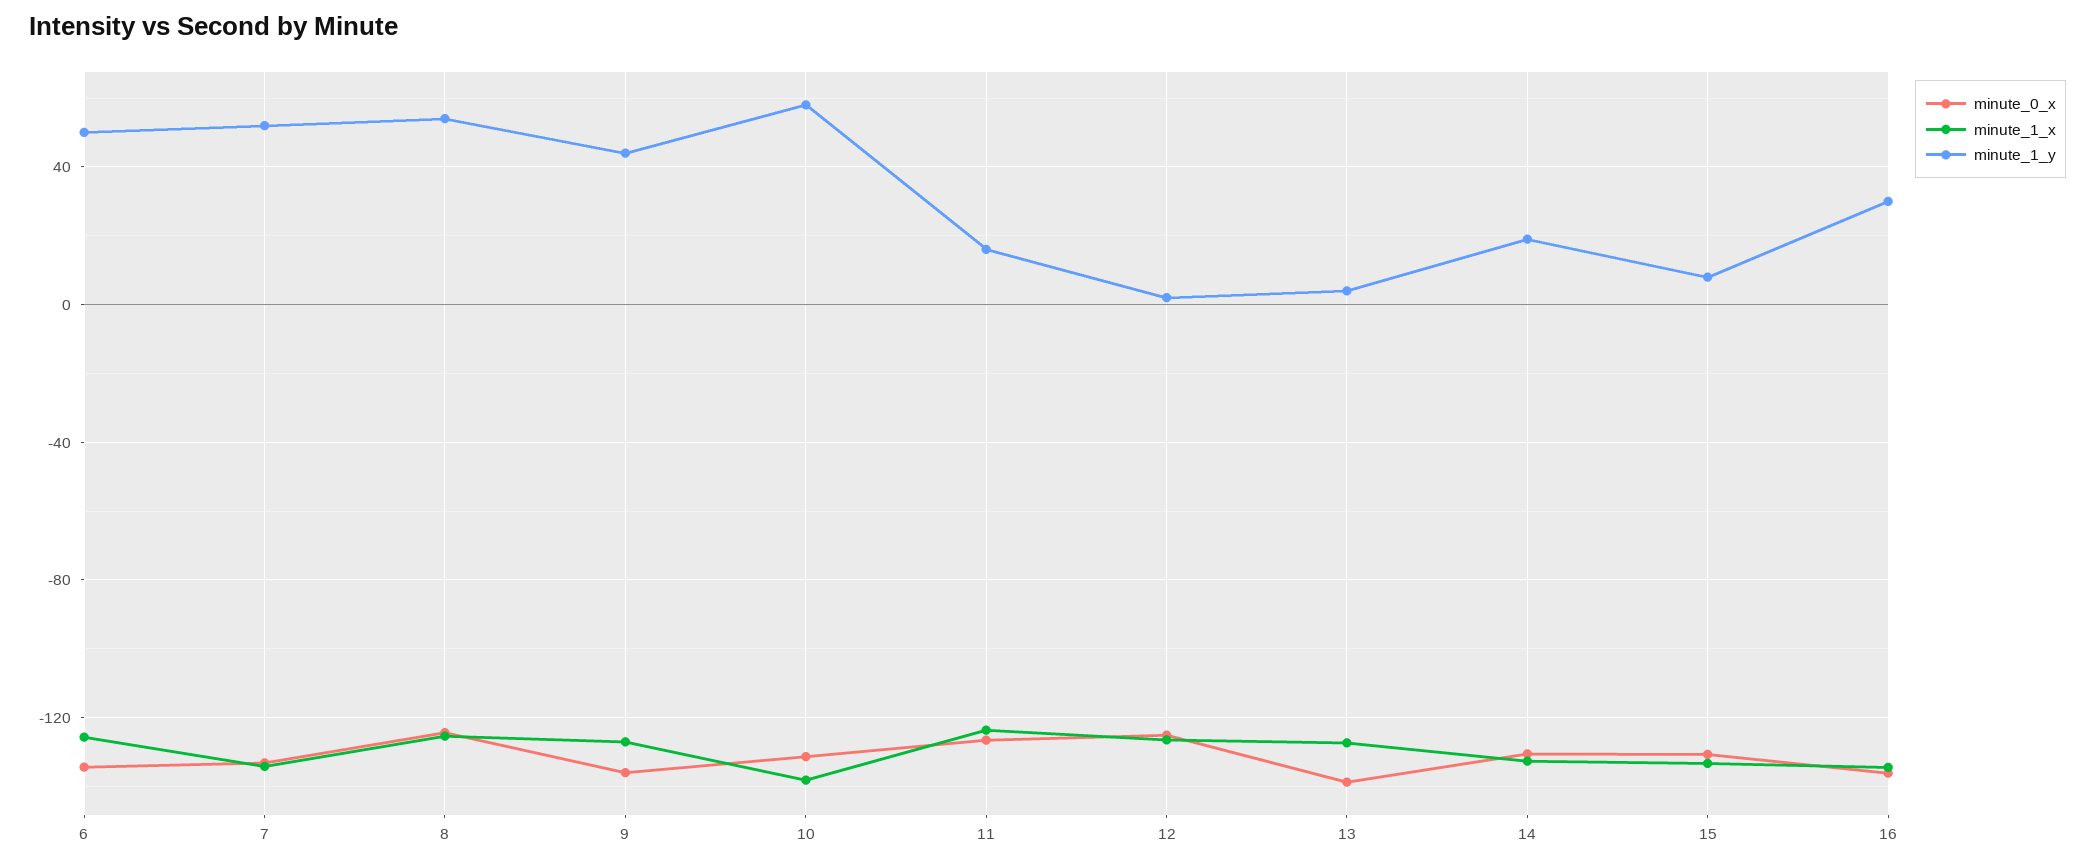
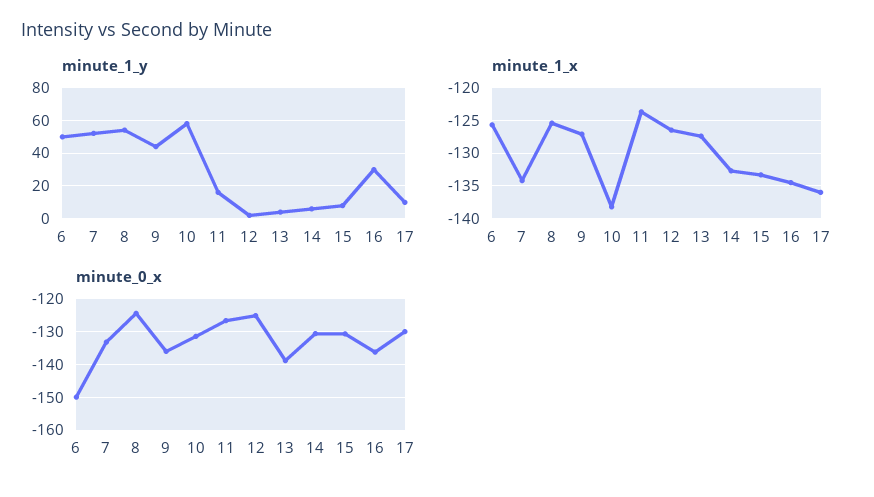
minute_0_x, 6: -135 -> -150
minute_1_y, 14: 20 -> 5
minute_1_y, 17: none -> 10
minute_1_x, 17: none -> -136
minute_0_x, 17: none -> -130

